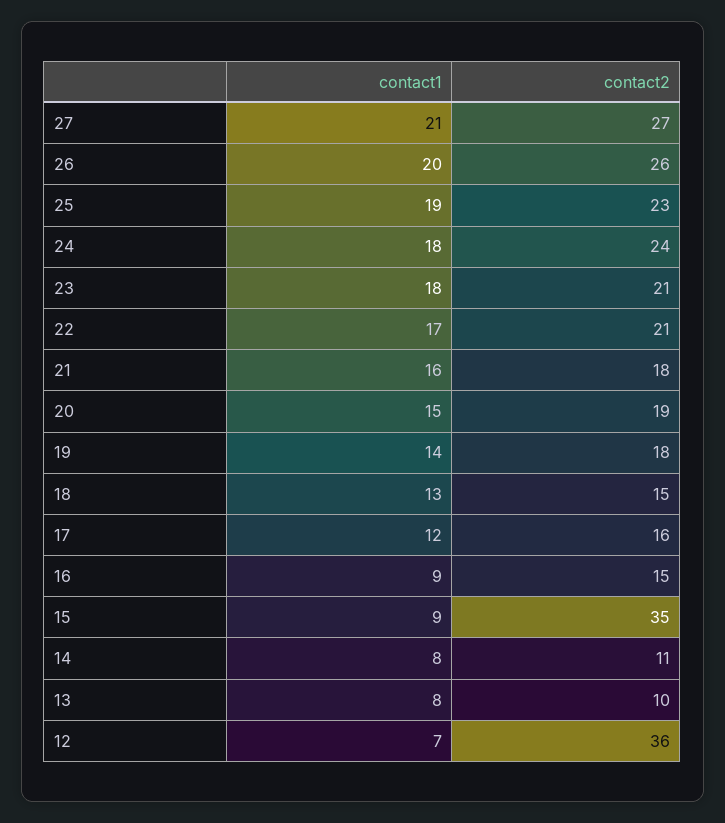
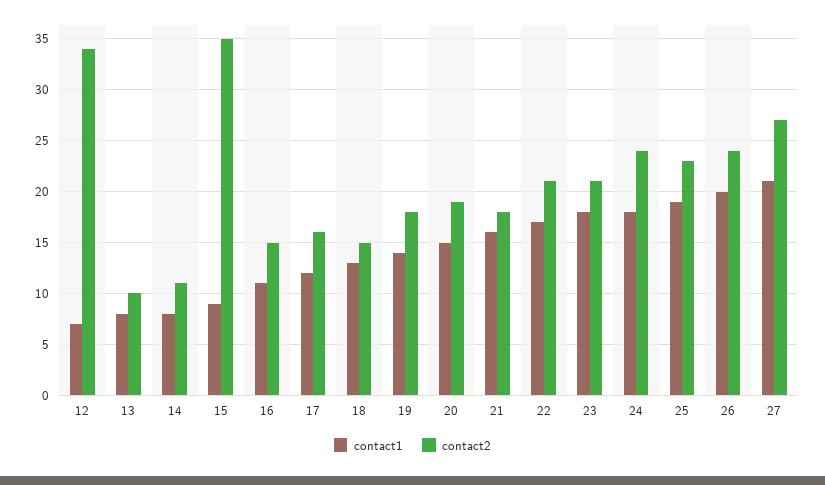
contact2, 26: 26 -> 24
contact1, 16: 9 -> 11
contact2, 12: 36 -> 34

